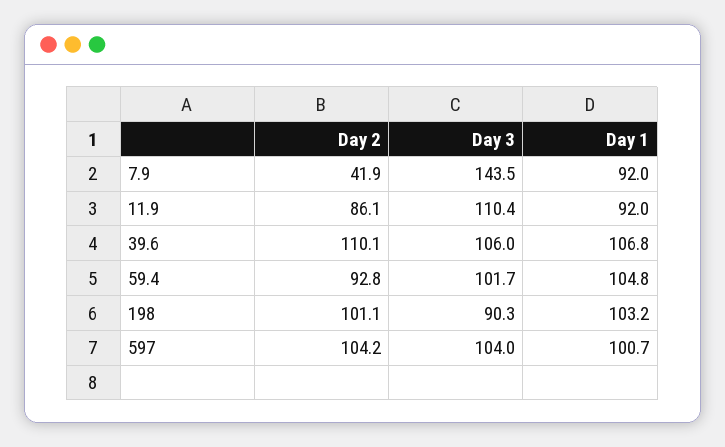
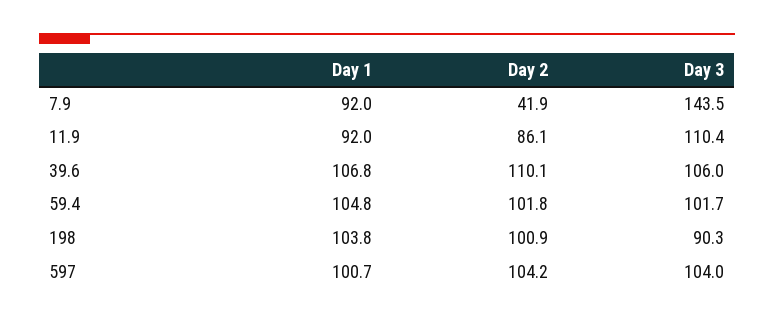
Day 2, 59.4: 92.8 -> 101.8
Day 2, 198: 101.1 -> 100.9
Day 1, 198: 103.2 -> 103.8

